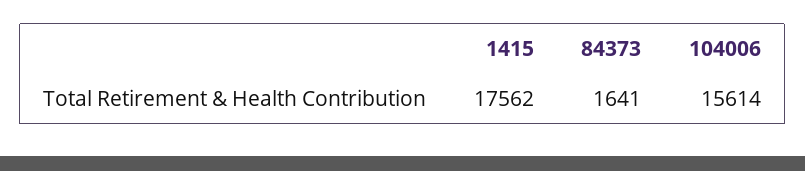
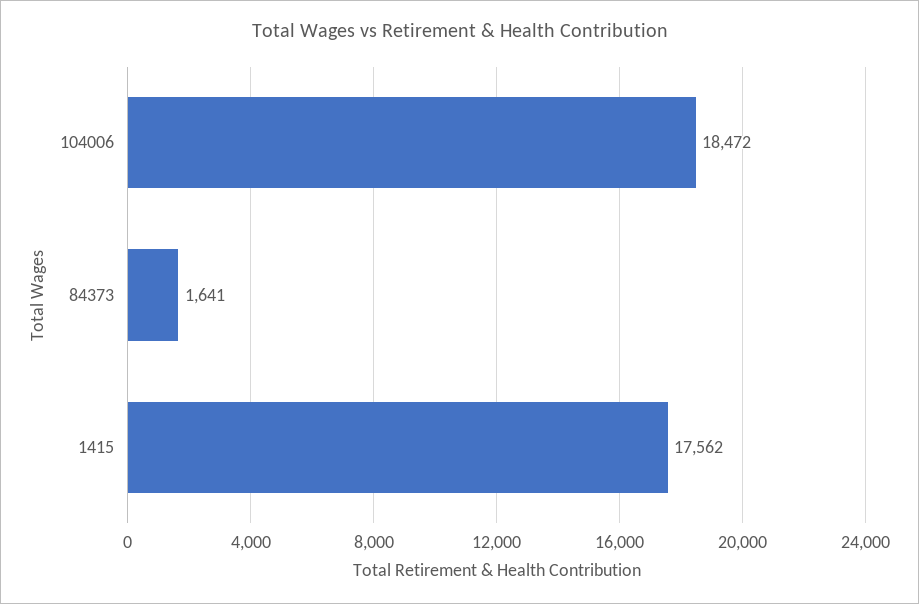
104006: 15614 -> 18472

